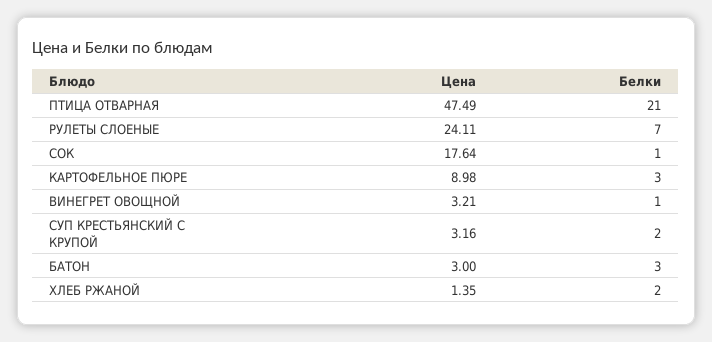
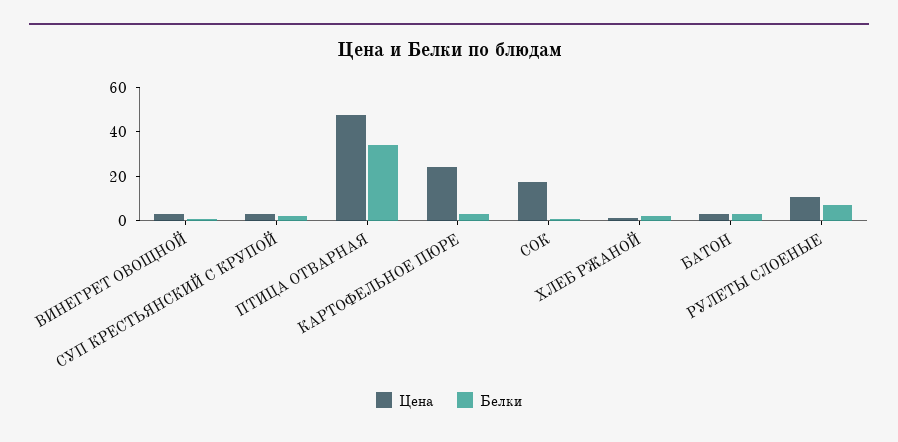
Белки, ПТИЦА ОТВАРНАЯ: 21 -> 35
Цена, РУЛЕТЫ СЛОЕНЫЕ: 24.11 -> 10
Цена, КАРТОФЕЛЬНОЕ ПЮРЕ: 8.98 -> 25

